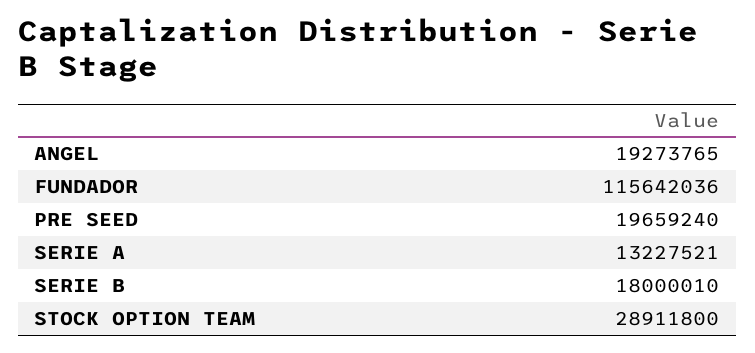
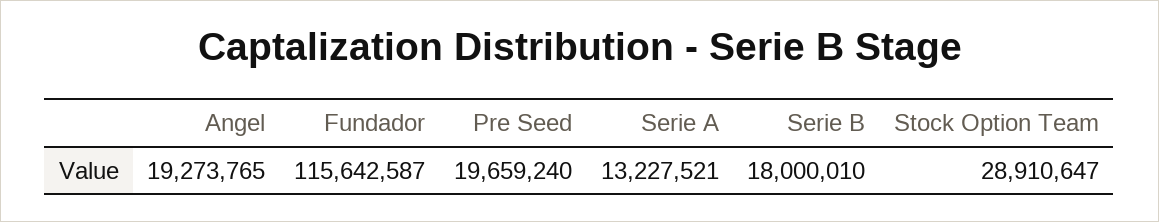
FUNDADOR: 115642036 -> 115642587
STOCK OPTION TEAM: 28911800 -> 28910647

